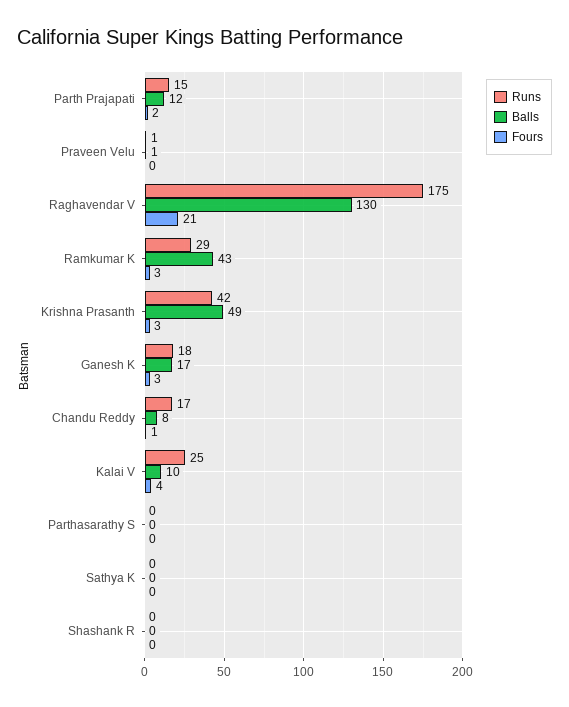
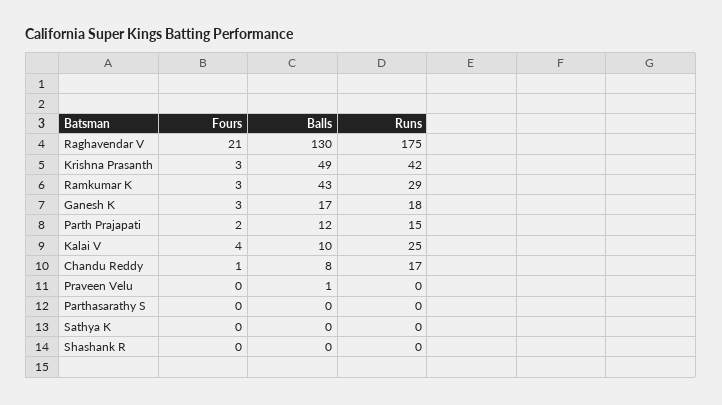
Runs, Praveen Velu: 1 -> 0

